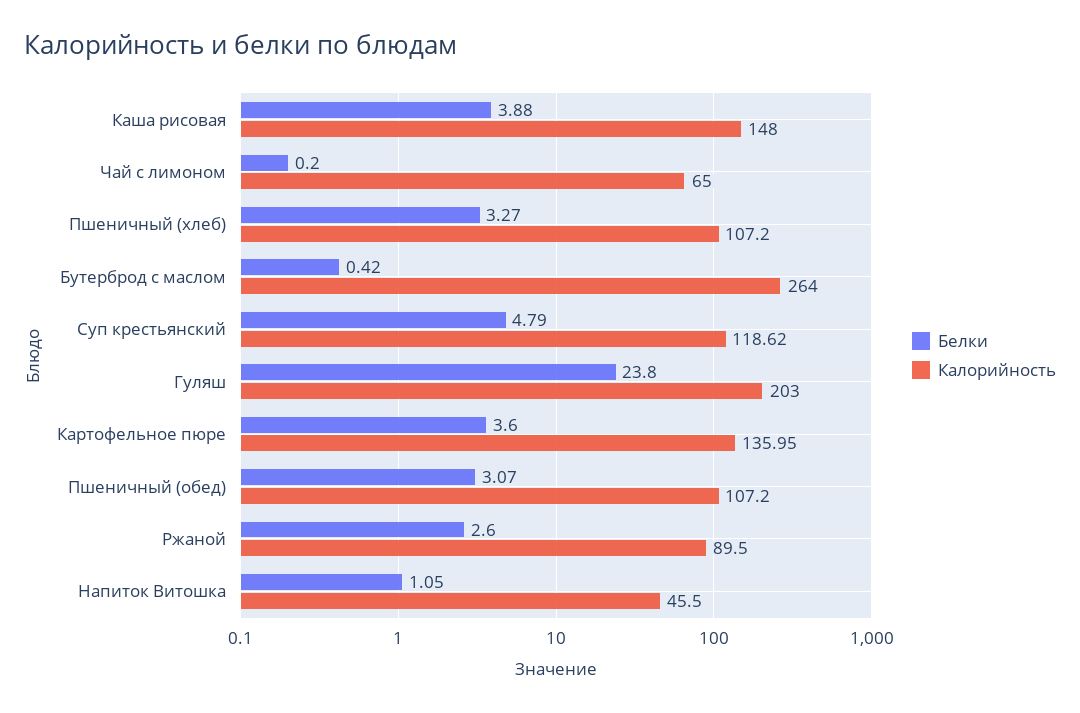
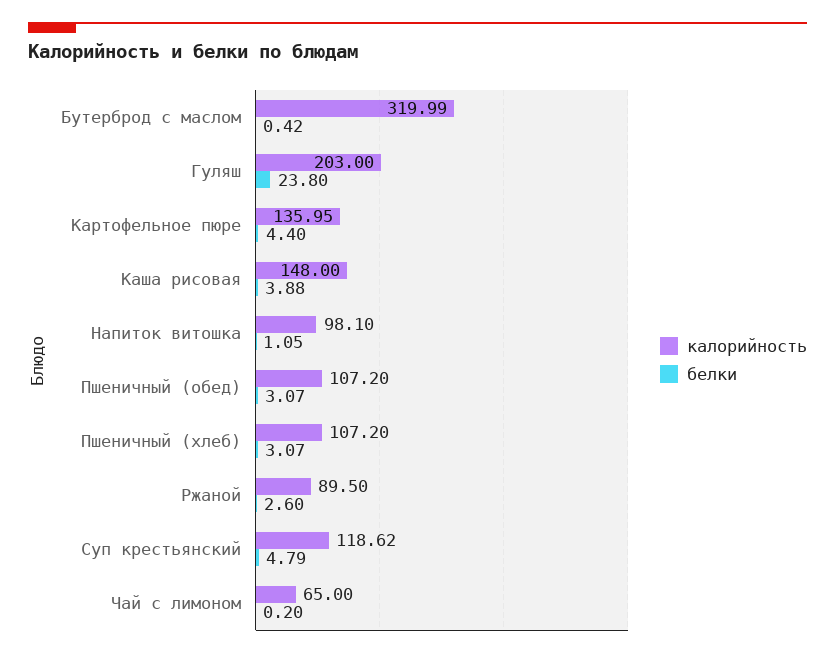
Белки, Пшеничный (хлеб): 3.27 -> 3.07
Калорийность, Бутерброд с маслом: 264 -> 319.99
Белки, Картофельное пюре: 3.6 -> 4.4
Калорийность, Напиток Витошка: 45.5 -> 98.1

